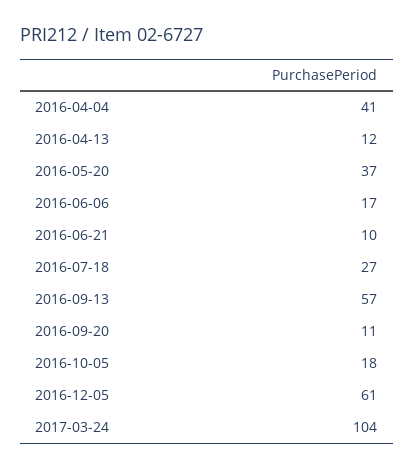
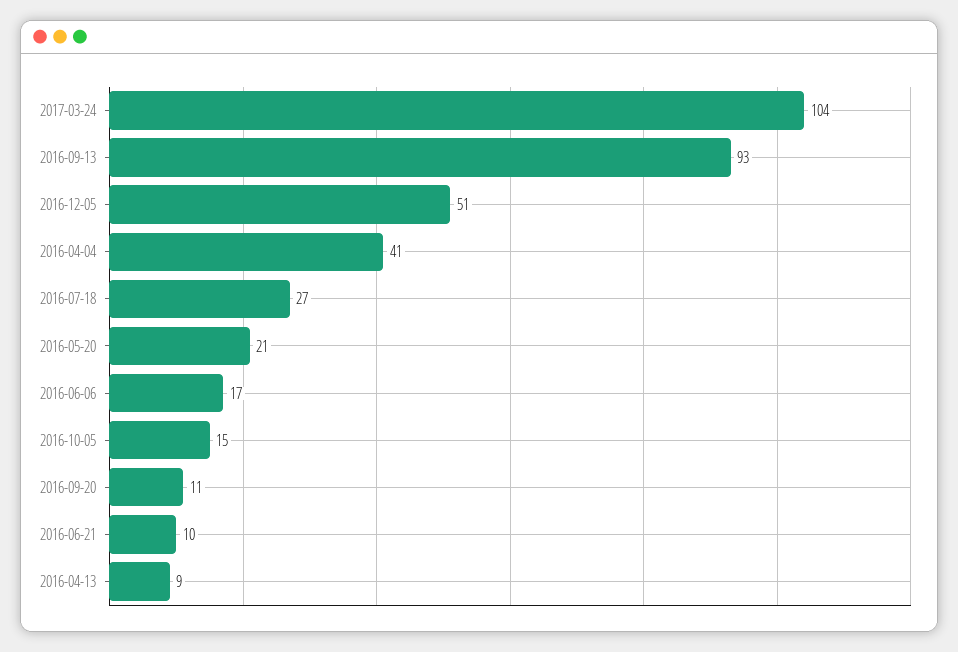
2016-04-13: 12 -> 9
2016-05-20: 37 -> 21
2016-09-13: 57 -> 93
2016-10-05: 18 -> 15
2016-12-05: 61 -> 51

